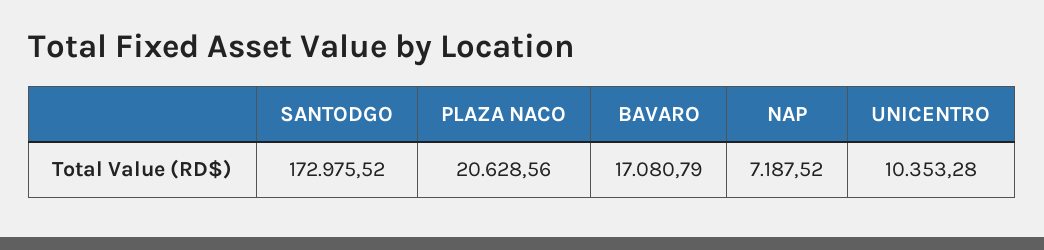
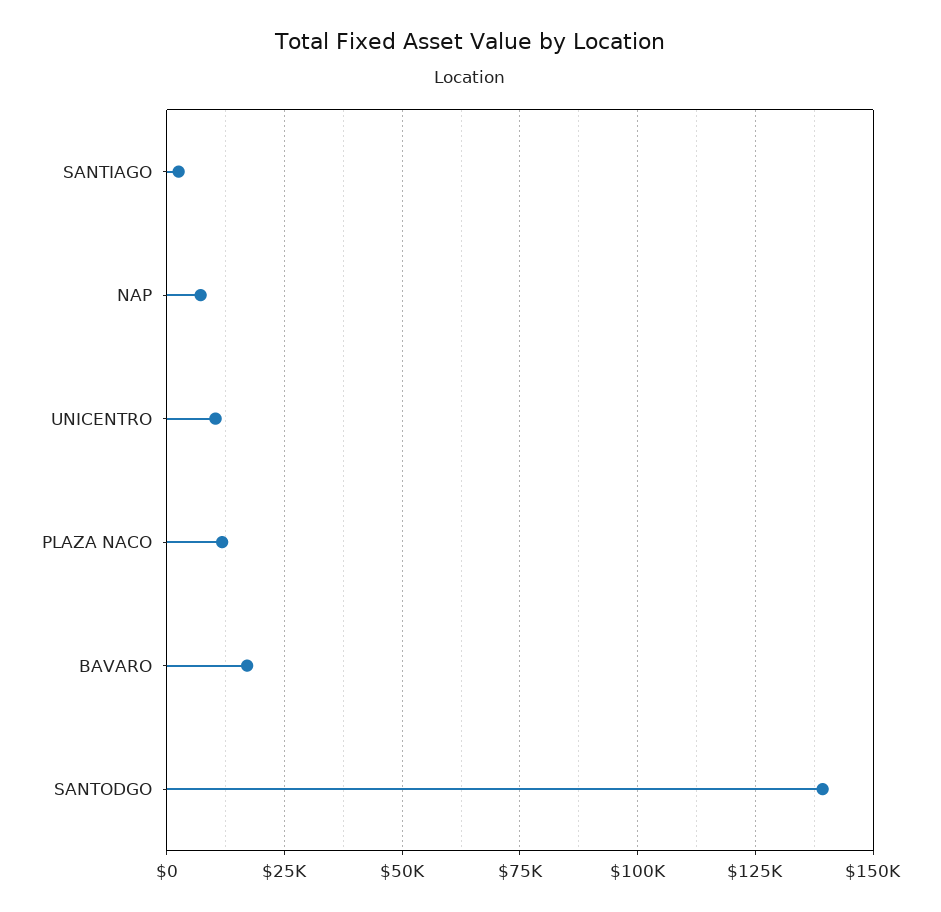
SANTODGO: 172975.52 -> 140000
PLAZA NACO: 20628.56 -> 12500
SANTIAGO: none -> 2500

